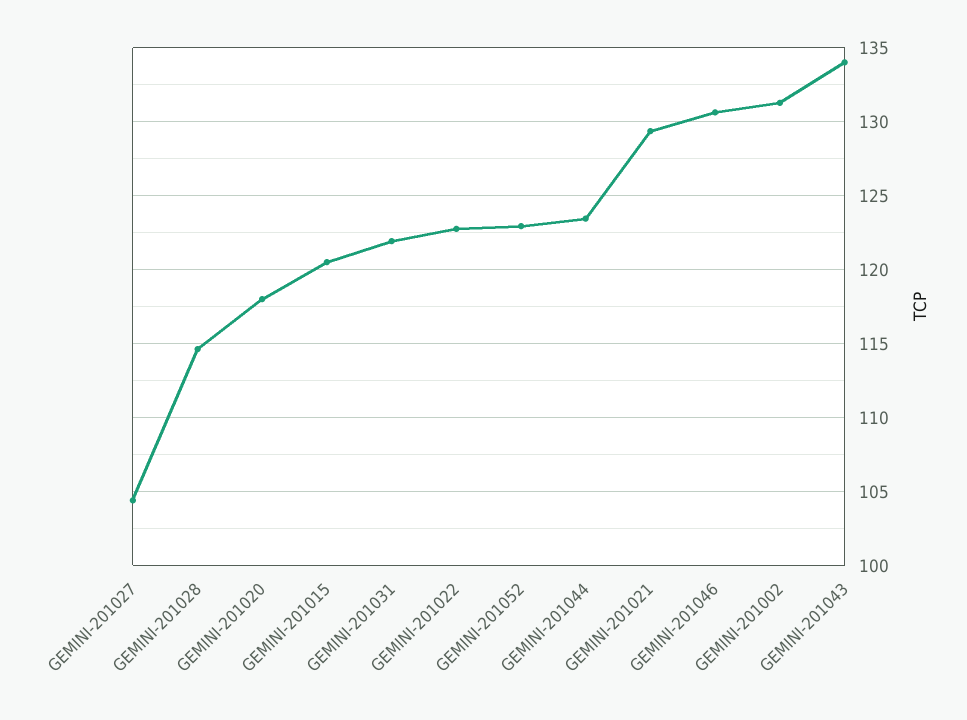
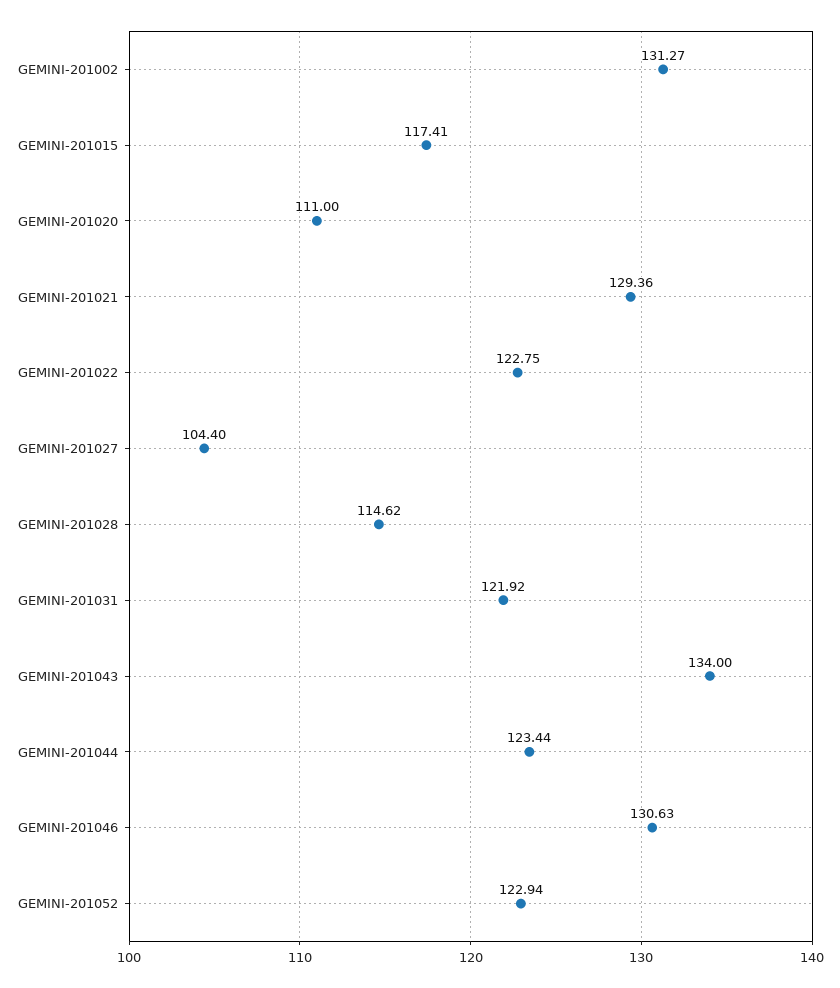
GEMINI-201020: 118 -> 111
GEMINI-201015: 120.5 -> 117.41

